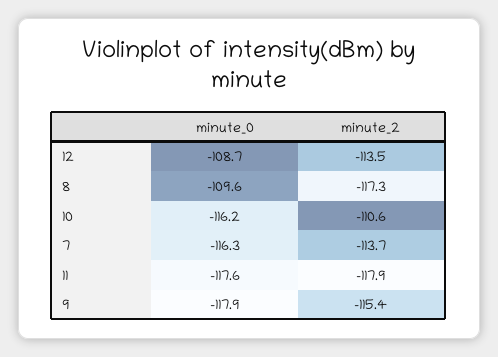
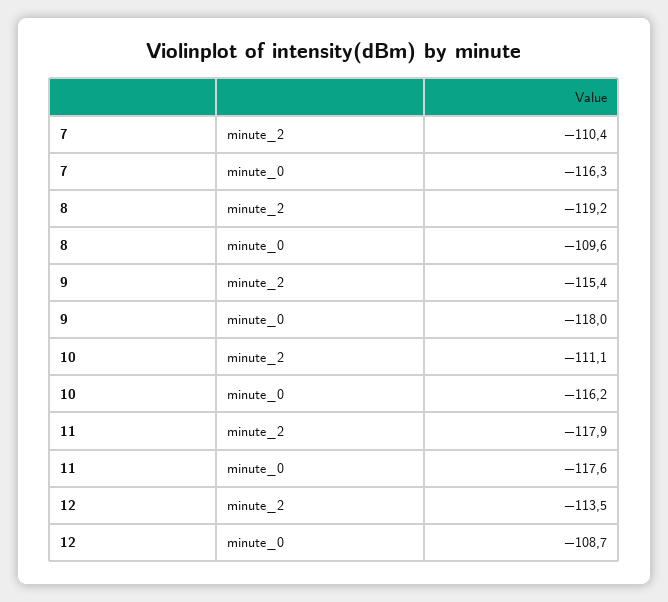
minute_2, 8: -117.3 -> -119.2
minute_2, 10: -110.6 -> -111.1
minute_2, 7: -113.7 -> -110.4
minute_0, 9: -117.9 -> -118

